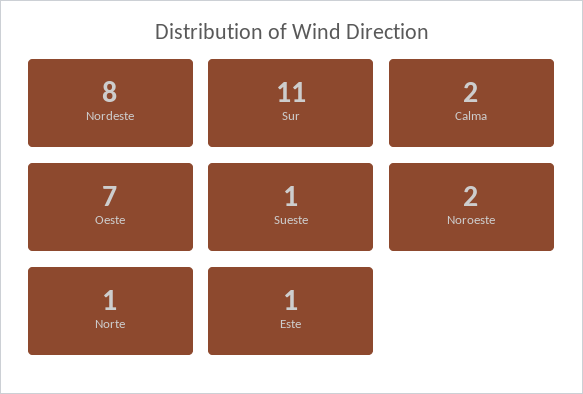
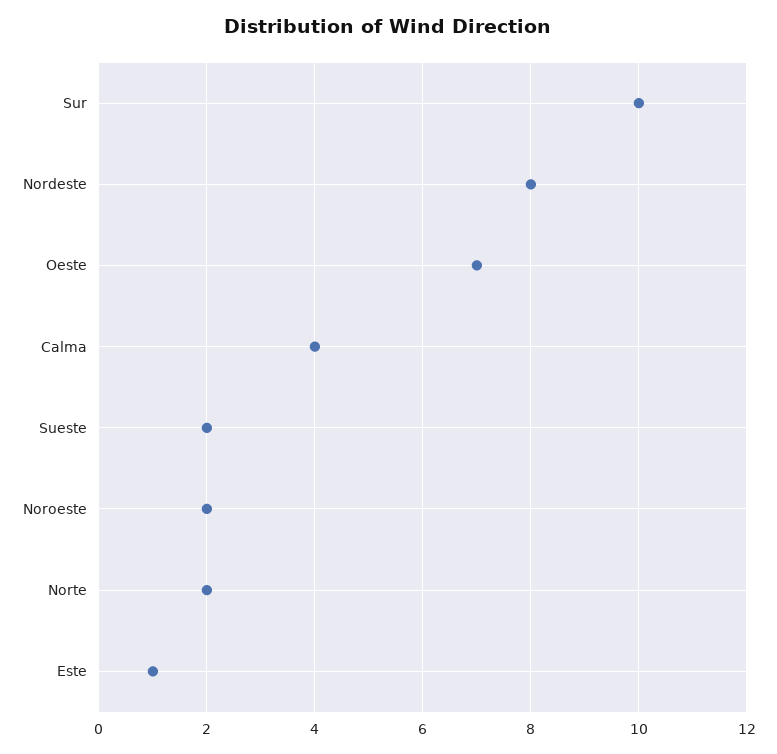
Sur: 11 -> 10
Calma: 2 -> 4
Sueste: 1 -> 2
Norte: 1 -> 2

